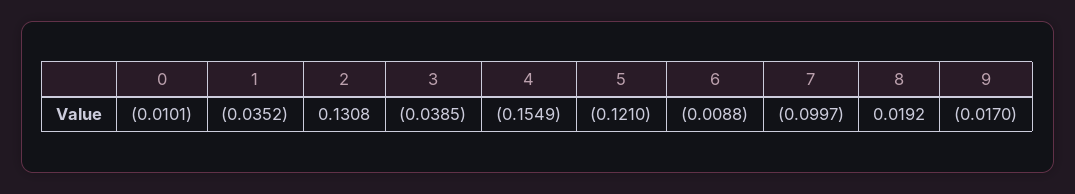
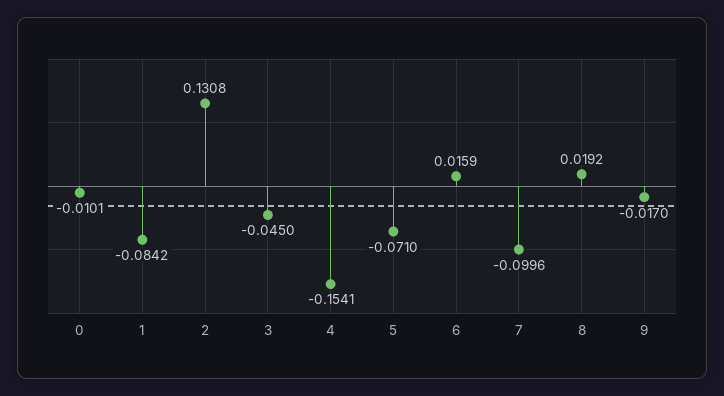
1: -0.0352 -> -0.0842
3: -0.0385 -> -0.045
4: -0.1549 -> -0.1541
5: -0.121 -> -0.071
6: -0.0088 -> 0.0159
7: -0.0997 -> -0.0996

